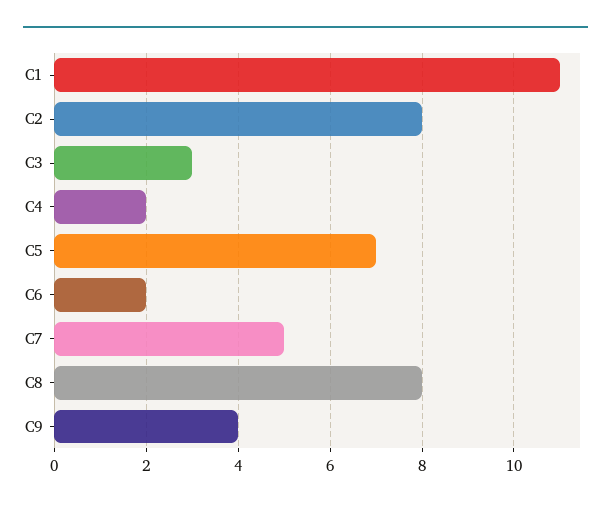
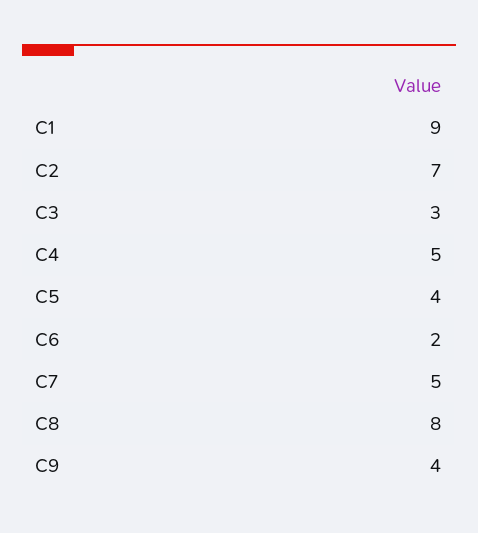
C1: 11 -> 9
C2: 8 -> 7
C4: 2 -> 5
C5: 7 -> 4

